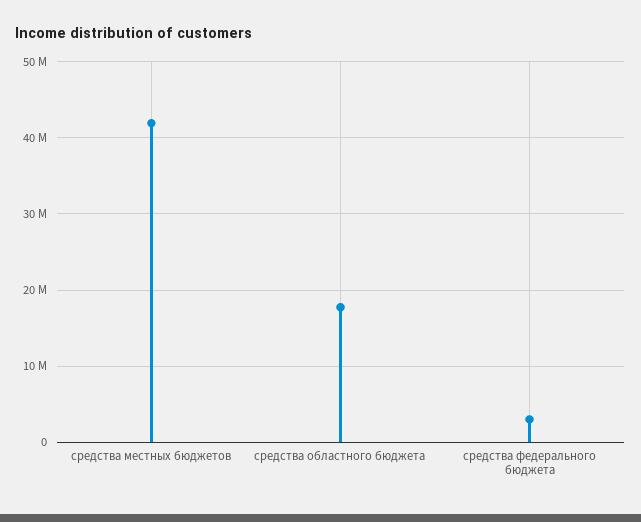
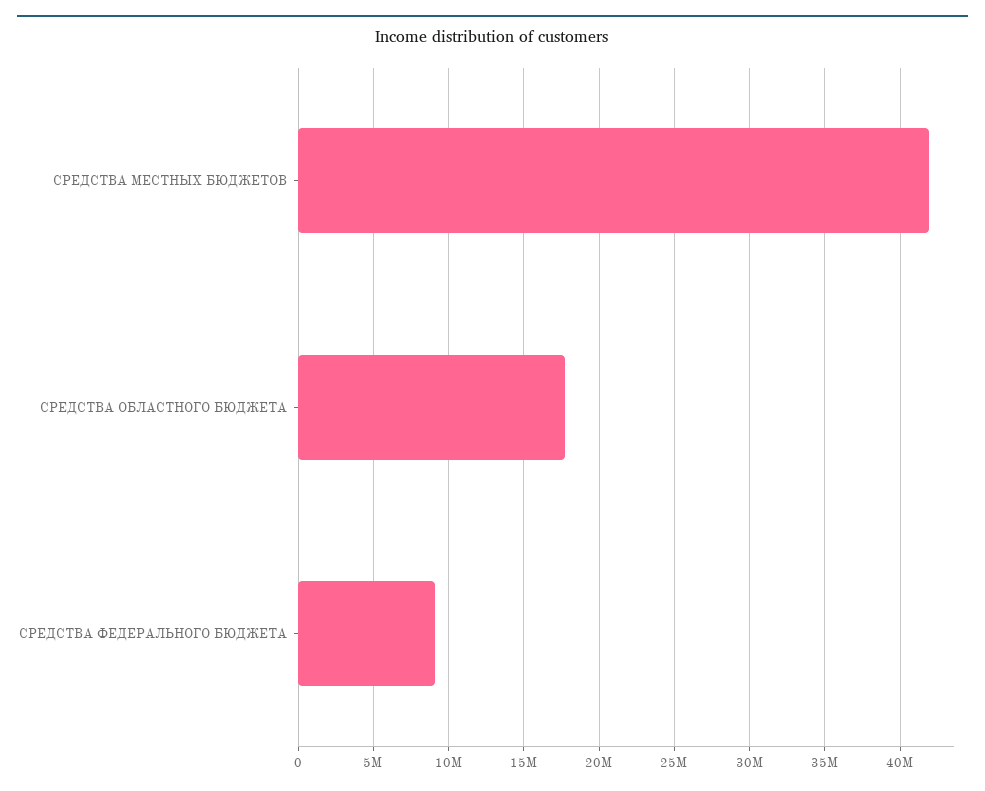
средства федерального бюджета: 3000000 -> 9000000

